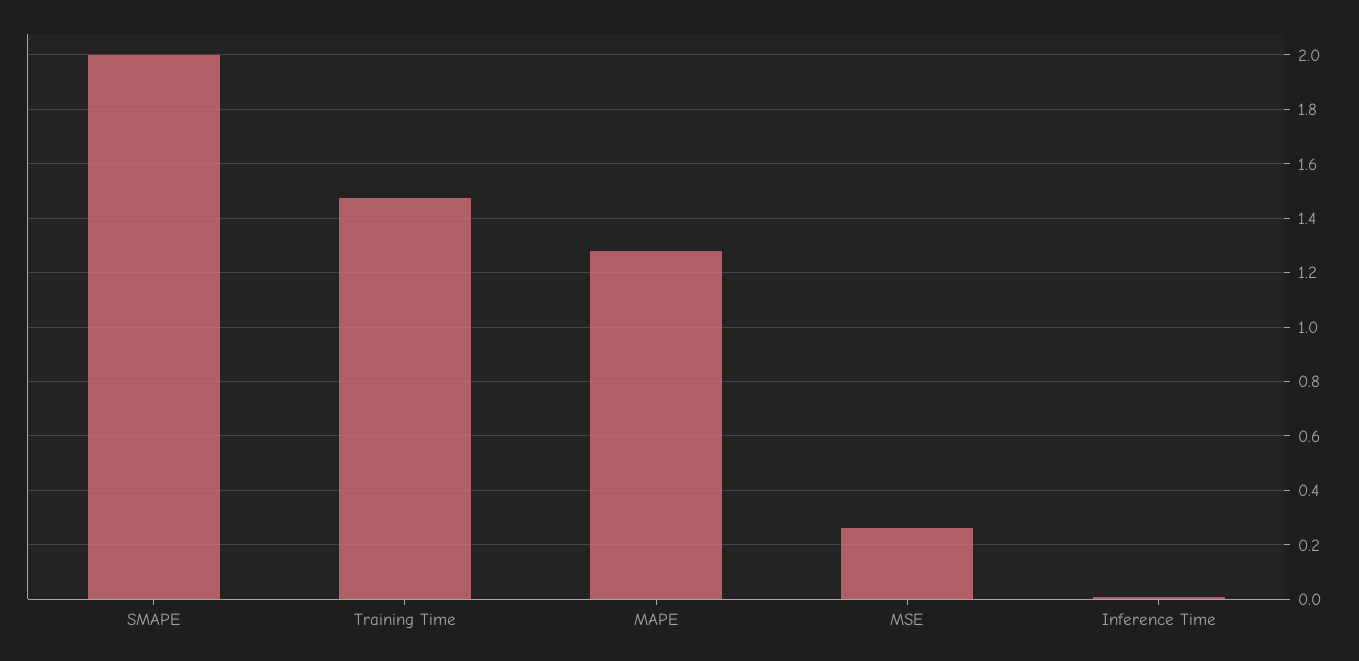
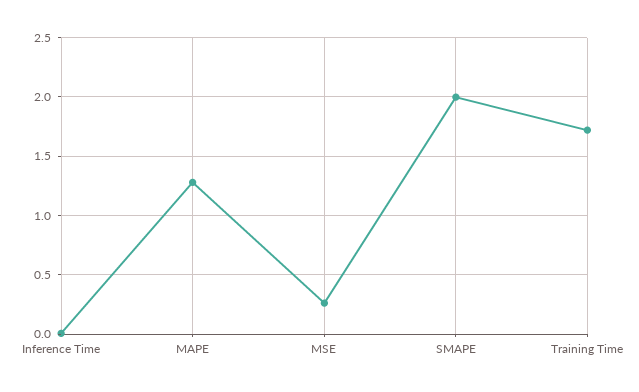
Training Time: 1.475 -> 1.7

